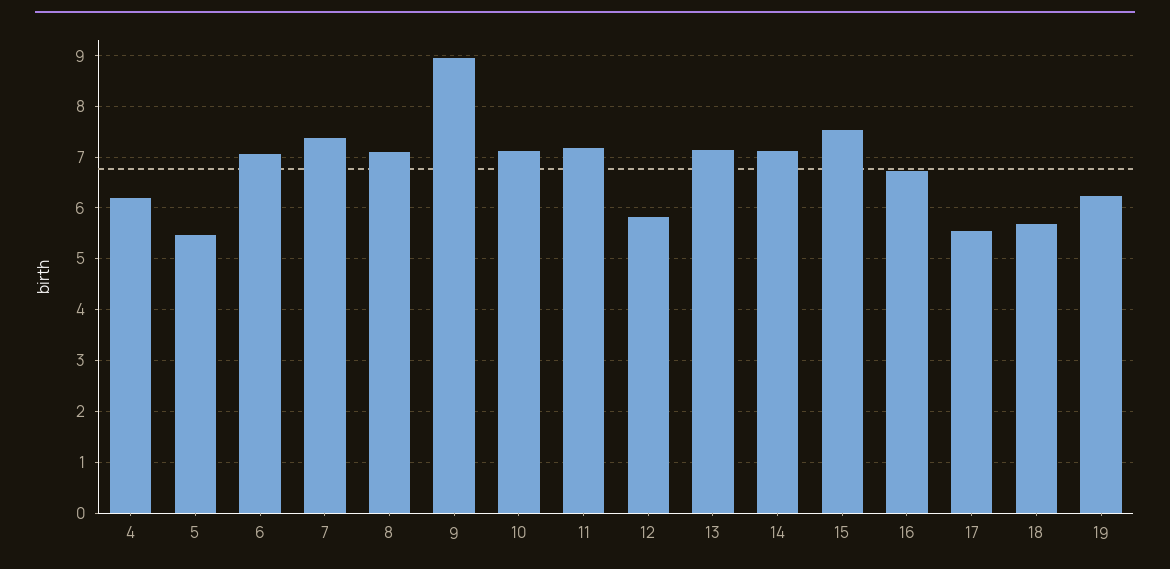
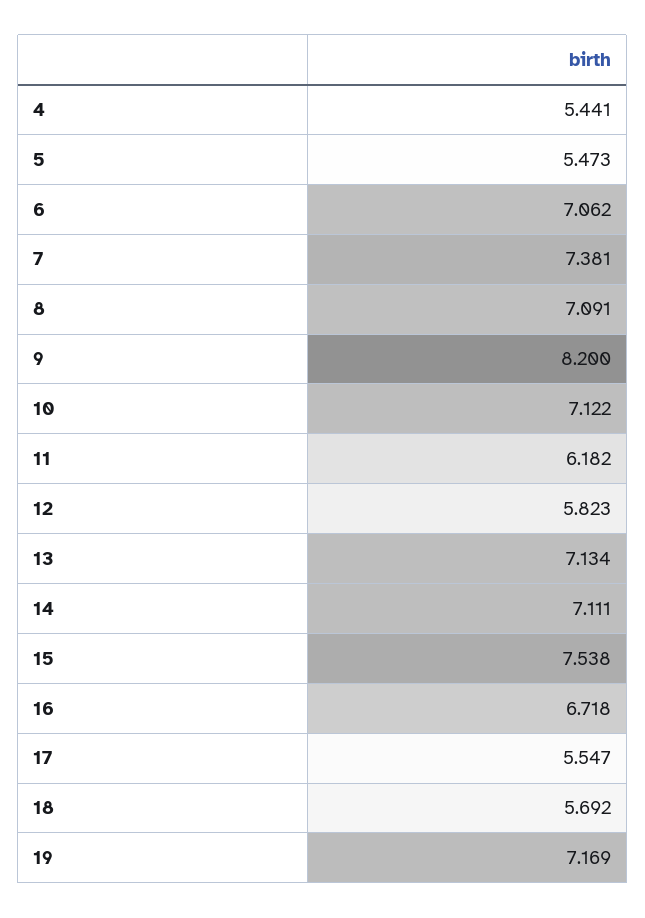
4: 6.2 -> 5.441
9: 9 -> 8.2
11: 7.2 -> 6.182
19: 6.2 -> 7.169

